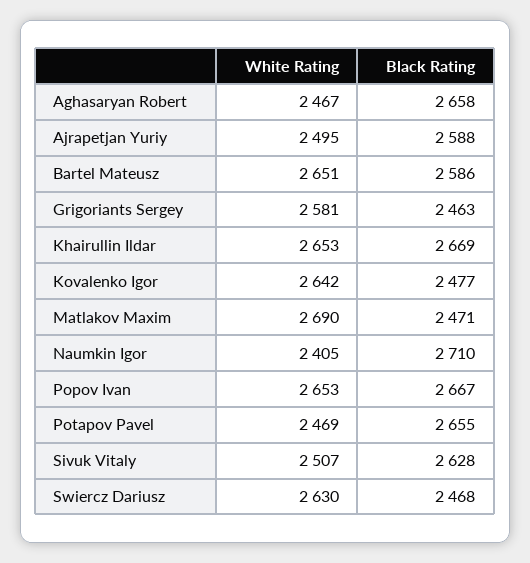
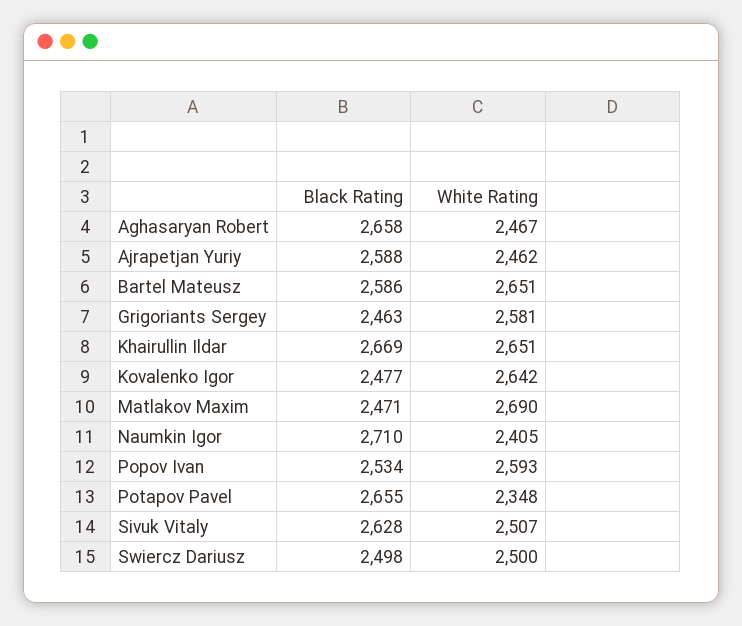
White Rating, Ajrapetjan Yuriy: 2495 -> 2462
White Rating, Khairullin Ildar: 2653 -> 2651
White Rating, Popov Ivan: 2653 -> 2593
Black Rating, Popov Ivan: 2667 -> 2534
White Rating, Potapov Pavel: 2469 -> 2348
White Rating, Swiercz Dariusz: 2630 -> 2500
Black Rating, Swiercz Dariusz: 2468 -> 2498

